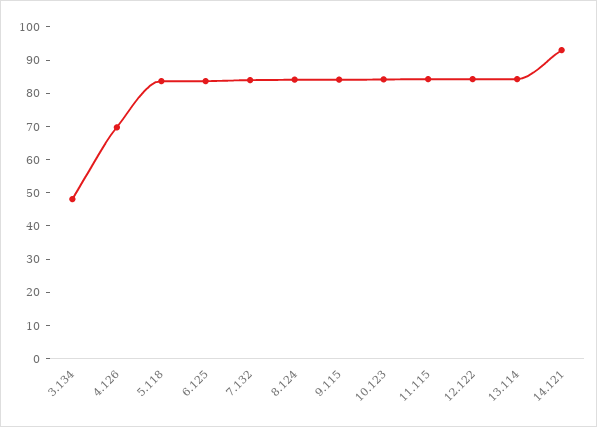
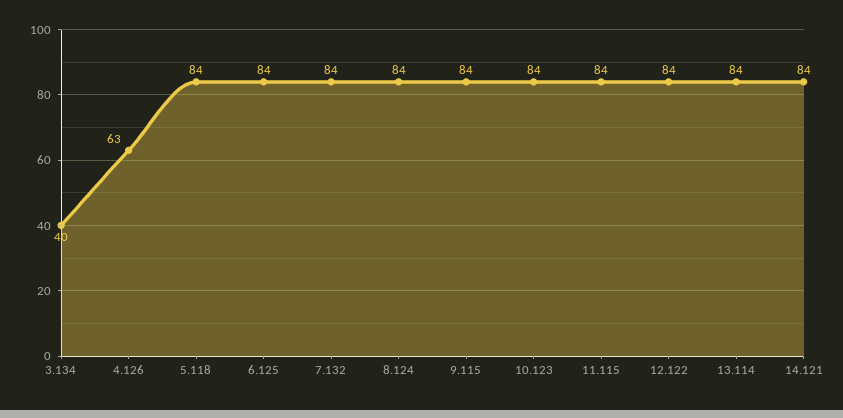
3.134: 47.5 -> 40
4.126: 70 -> 63
14.121: 92.5 -> 84

